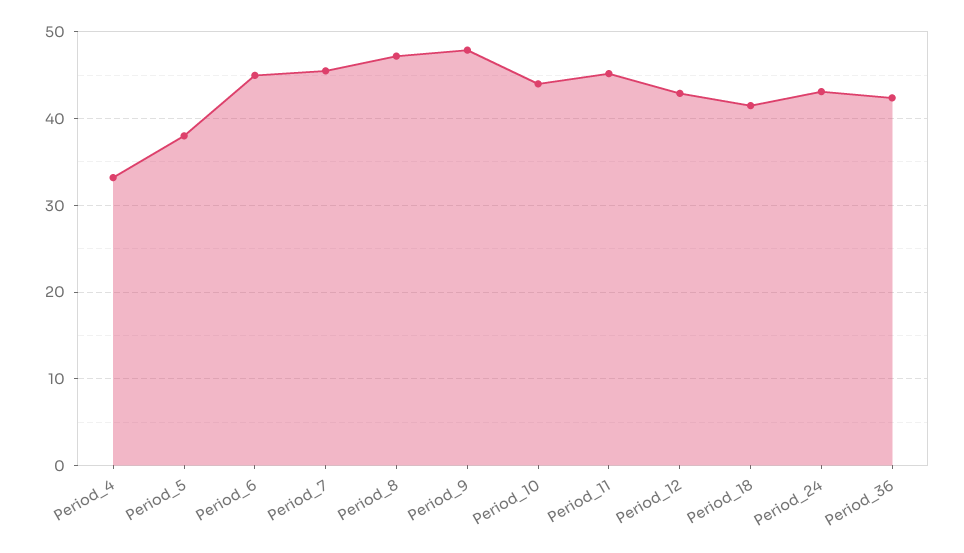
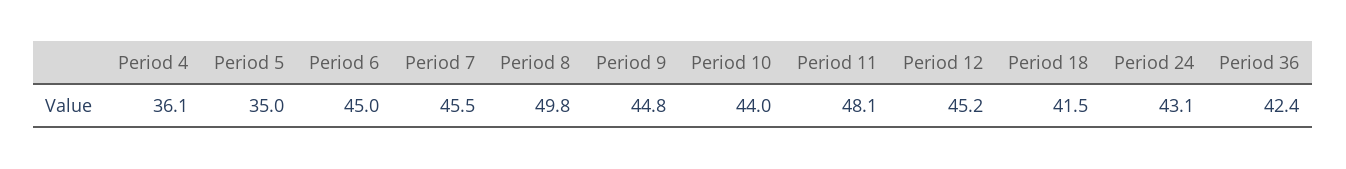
Period_4: 33 -> 36.1
Period_5: 38 -> 35
Period_8: 47 -> 49.8
Period_9: 48 -> 44.8
Period_11: 45 -> 48.1
Period_12: 43 -> 45.2

